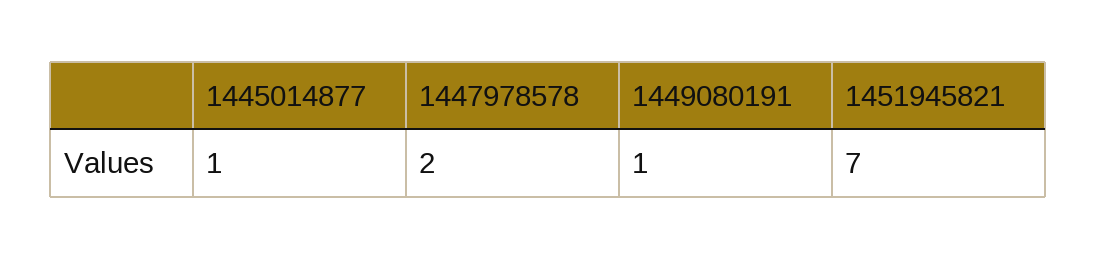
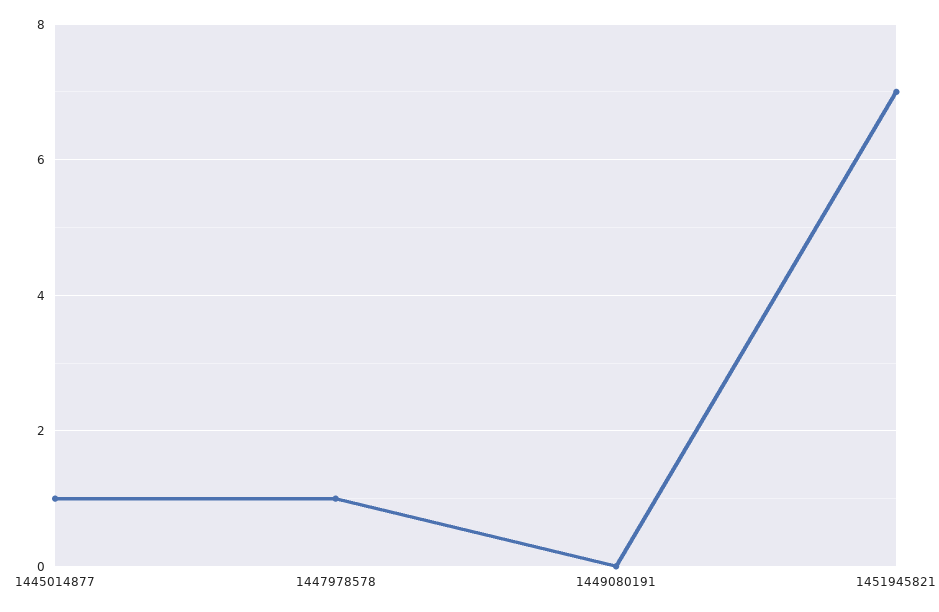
1447978578: 2 -> 1
1449080191: 1 -> 0

